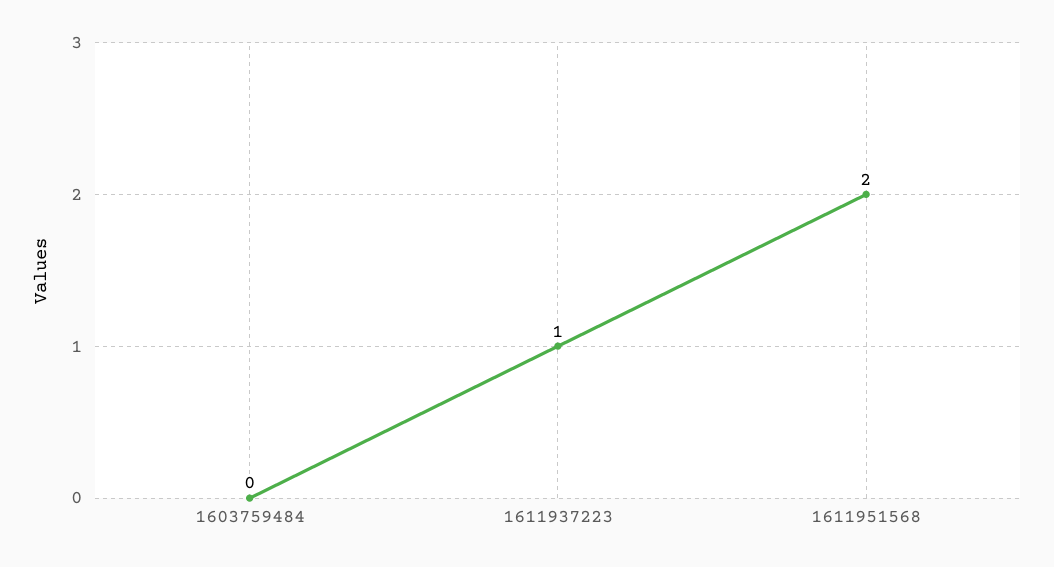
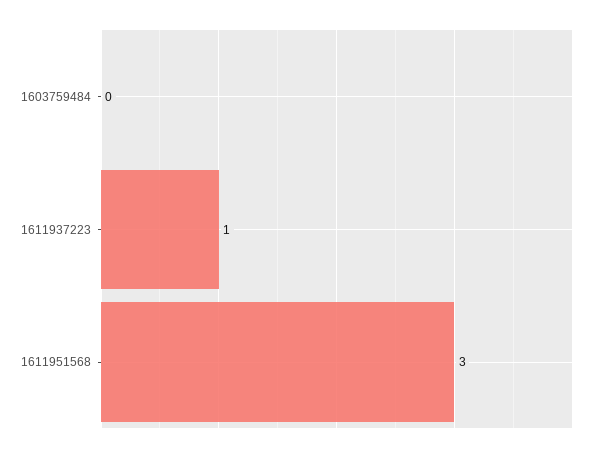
1611951568: 2 -> 3

